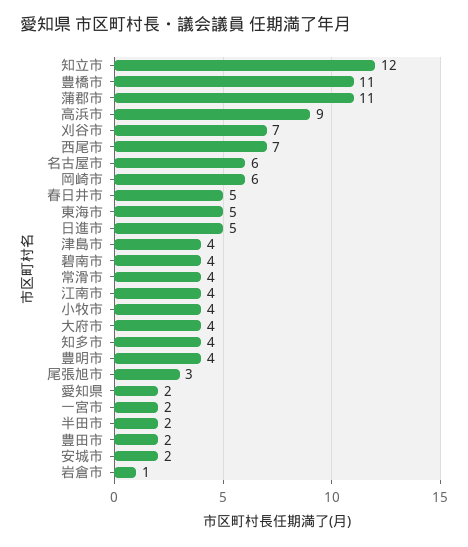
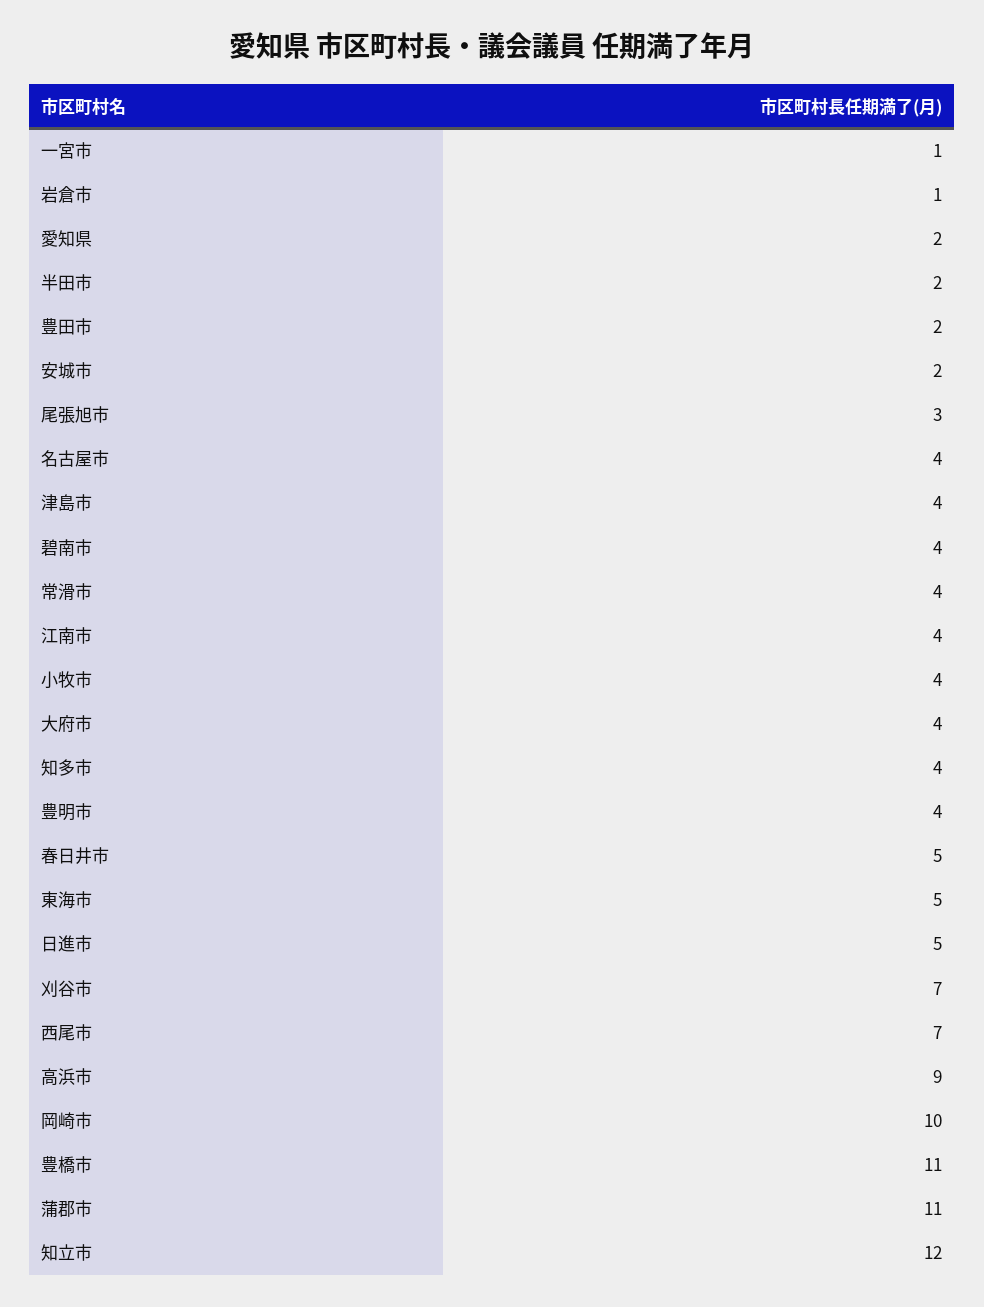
名古屋市: 6 -> 4
岡崎市: 6 -> 10
一宮市: 2 -> 1

